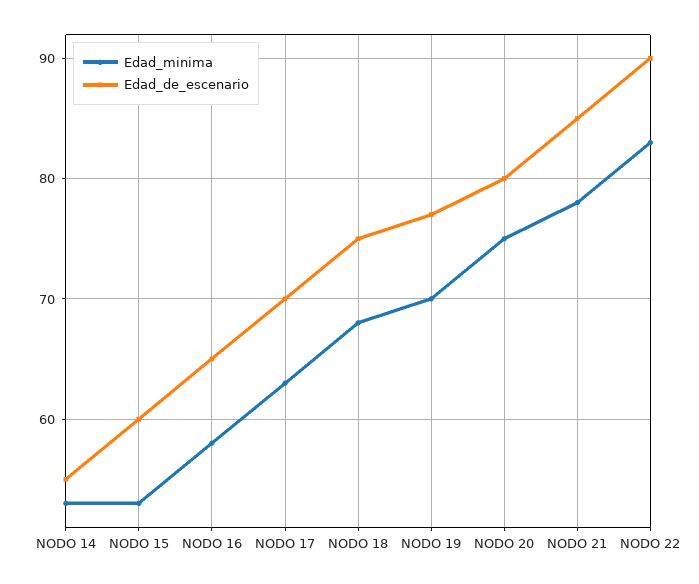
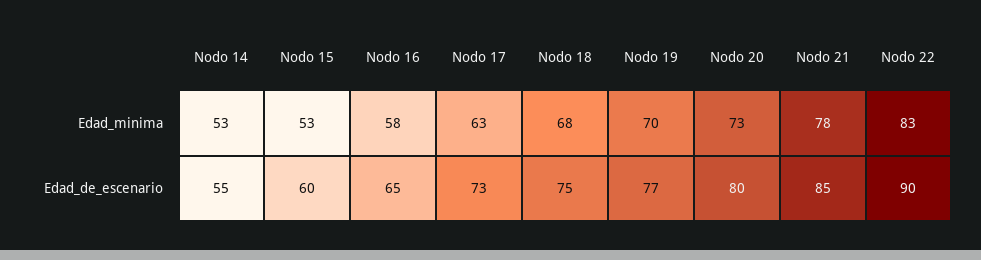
Edad_de_escenario, NODO 17: 70 -> 73
Edad_minima, NODO 20: 75 -> 73

